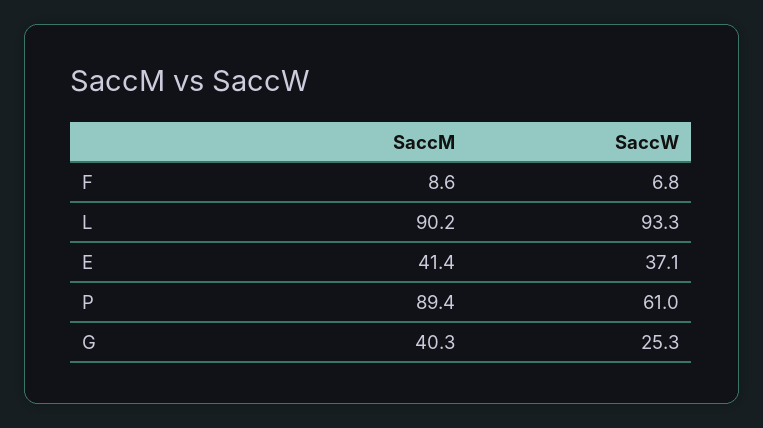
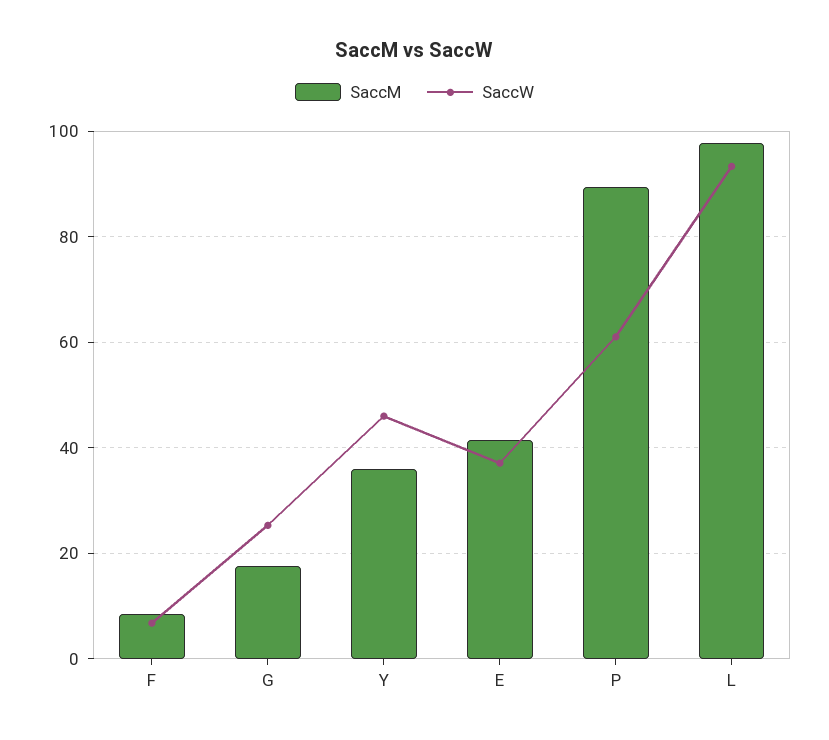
SaccM, L: 90.2 -> 98
SaccM, G: 40.3 -> 18
SaccM, Y: none -> 36
SaccW, Y: none -> 46

